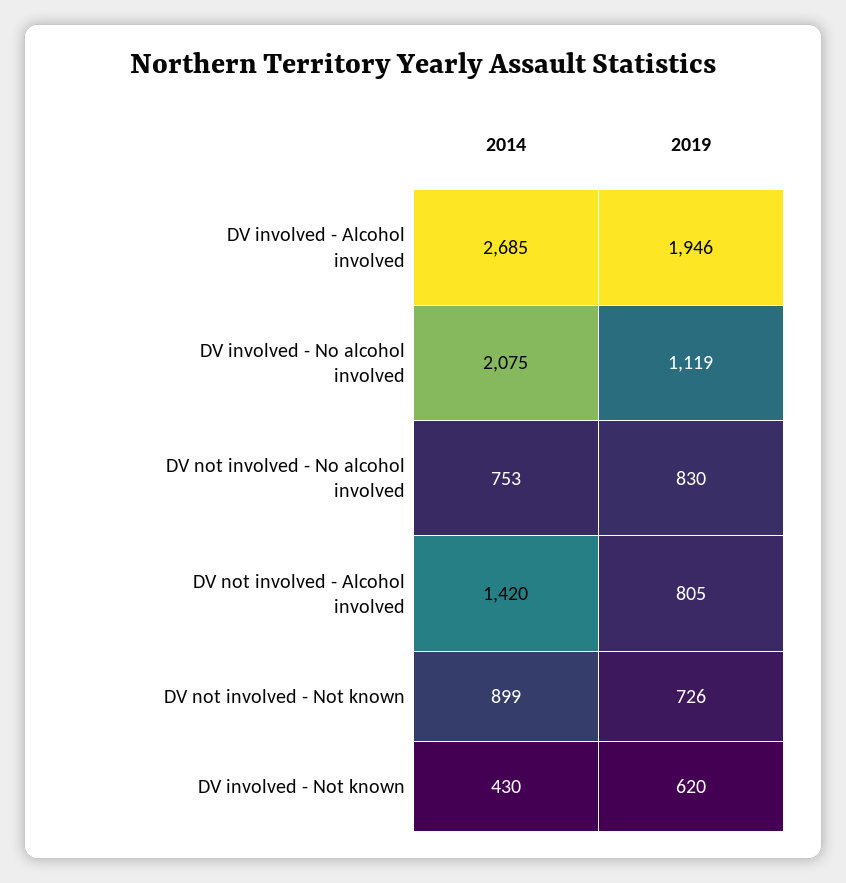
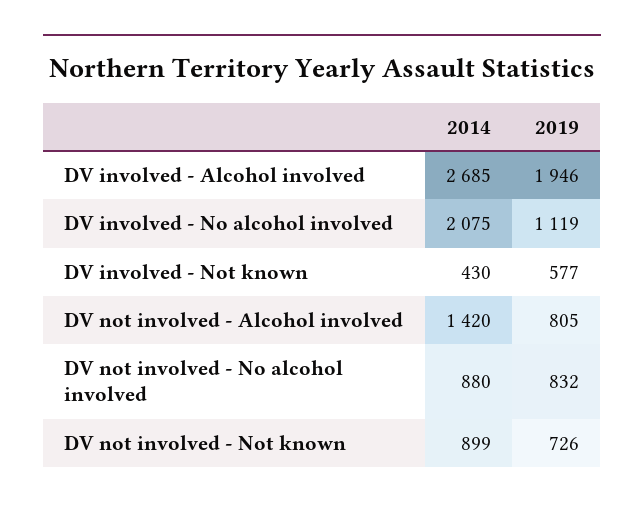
2014, DV not involved - No alcohol involved: 753 -> 880
2019, DV not involved - No alcohol involved: 830 -> 832
2019, DV involved - Not known: 620 -> 577

